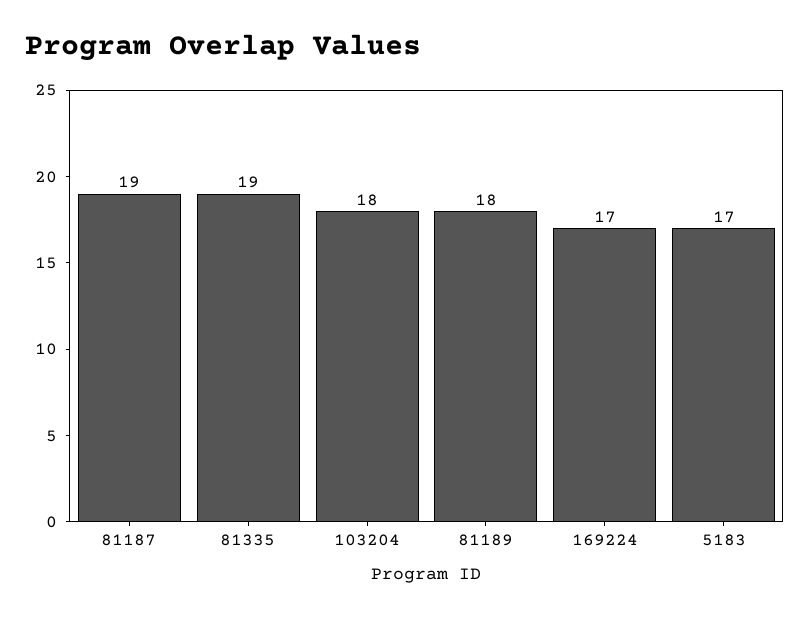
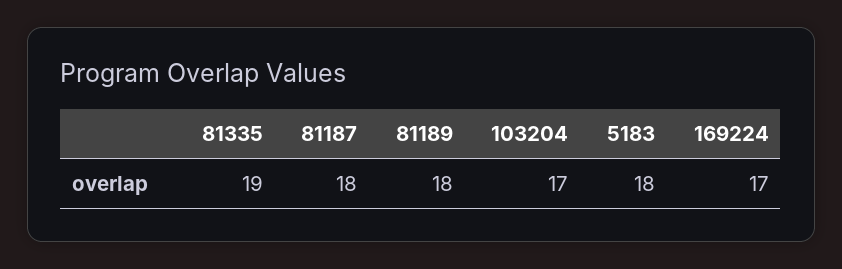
81187: 19 -> 18
103204: 18 -> 17
5183: 17 -> 18

